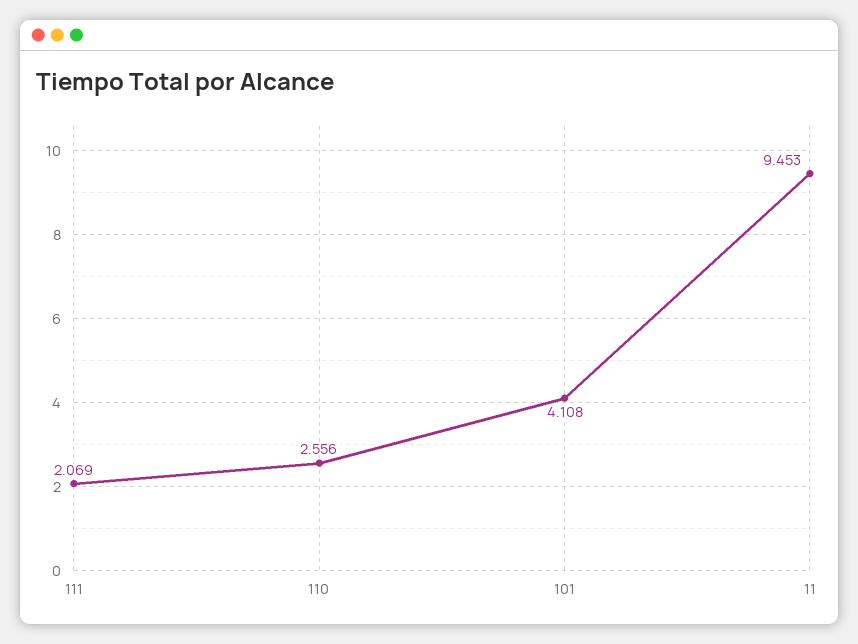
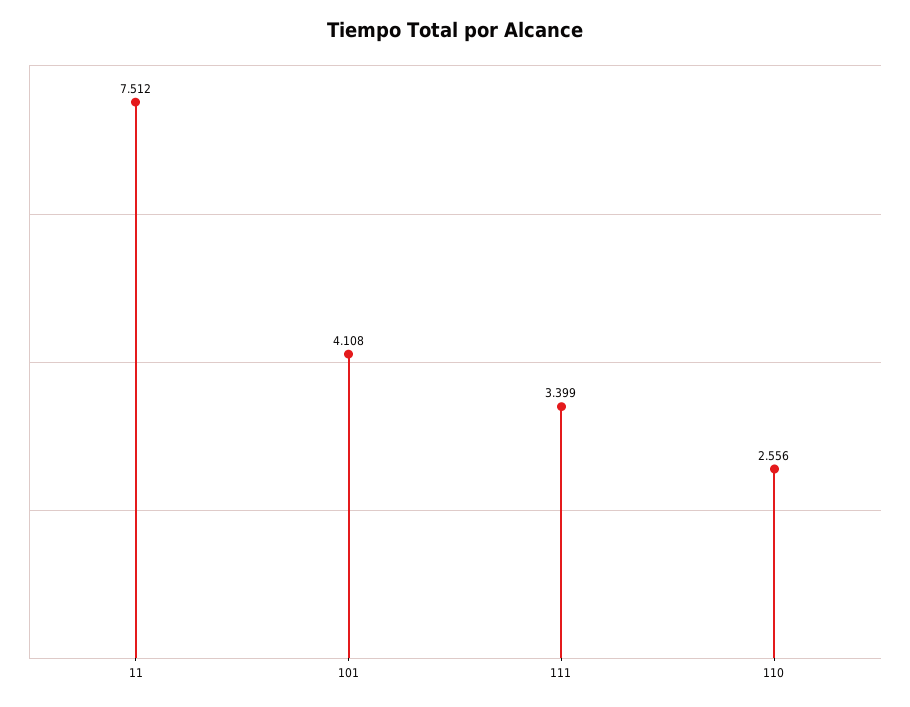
111: 2.069 -> 3.399
11: 9.453 -> 7.512

